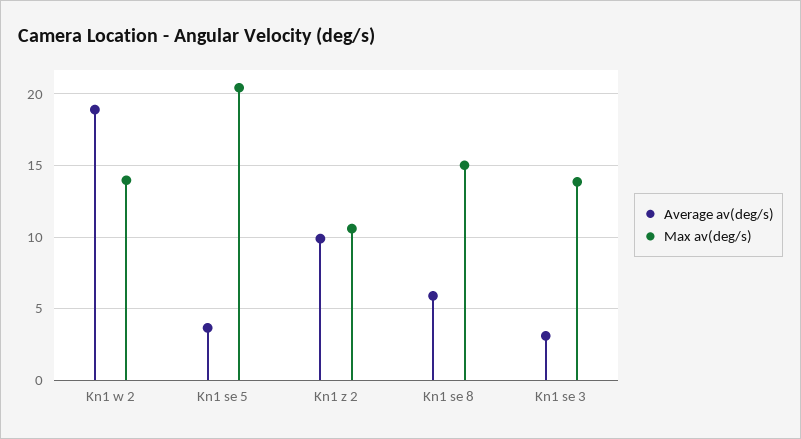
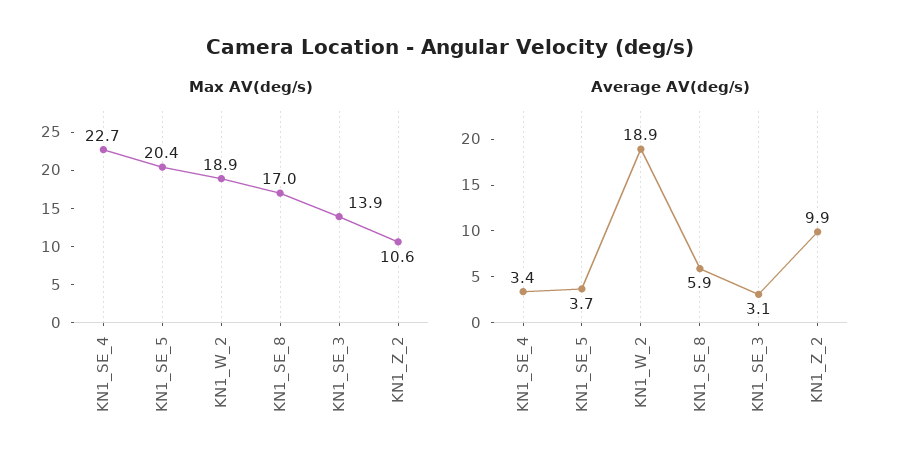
Max av(deg/s), Kn1 w 2: 14 -> 18.9
Max av(deg/s), Kn1 se 8: 15 -> 17
Max av(deg/s), KN1_SE_4: none -> 22.7
Average av(deg/s), KN1_SE_4: none -> 3.4

